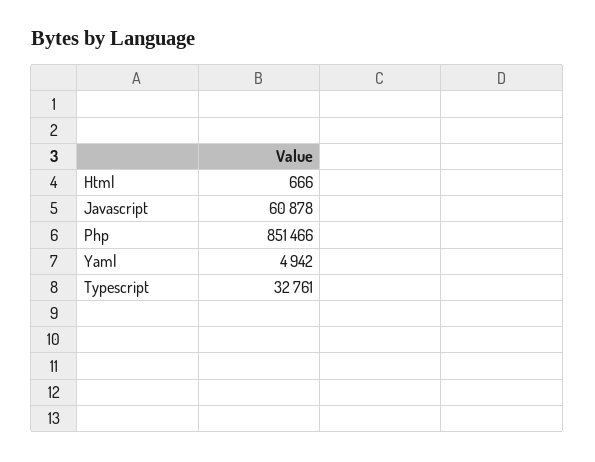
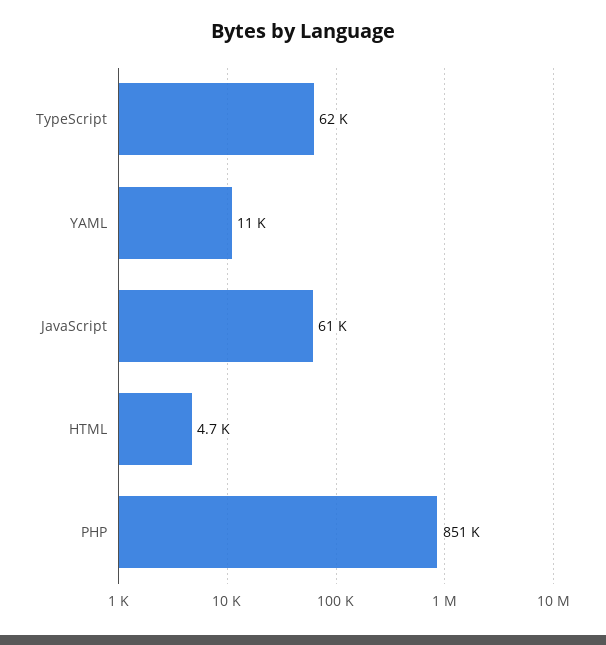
Html: 666 -> 4700
Yaml: 4942 -> 11000
Typescript: 32761 -> 62000

